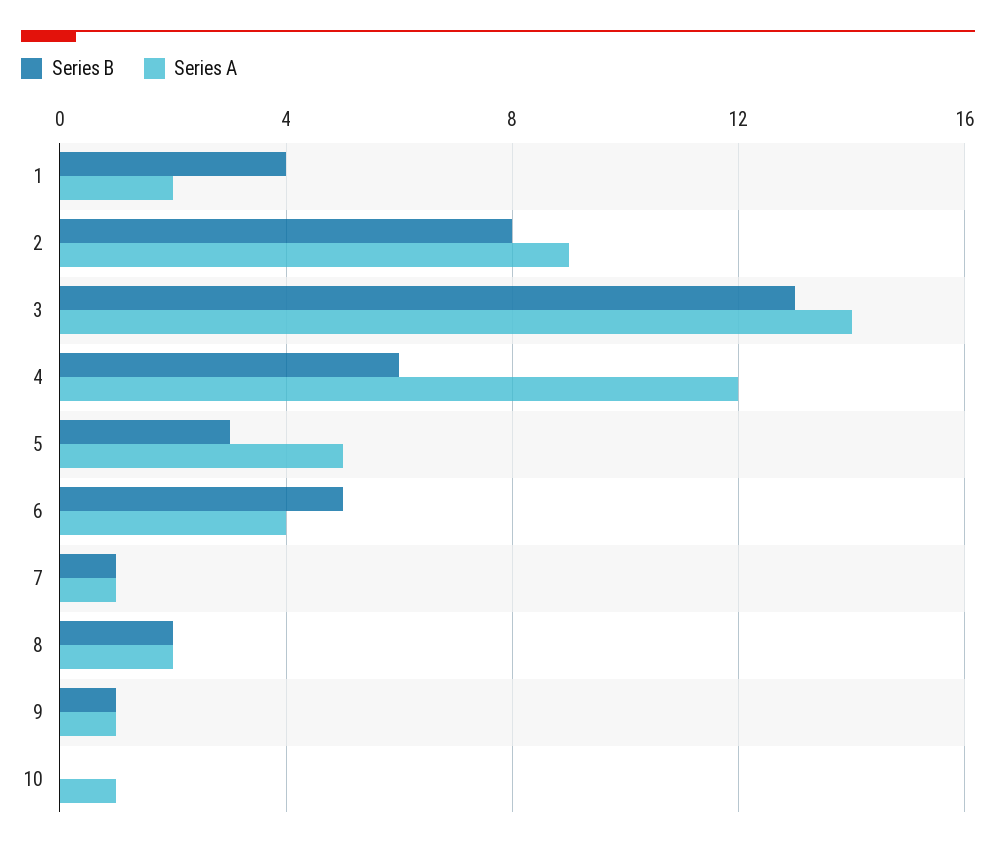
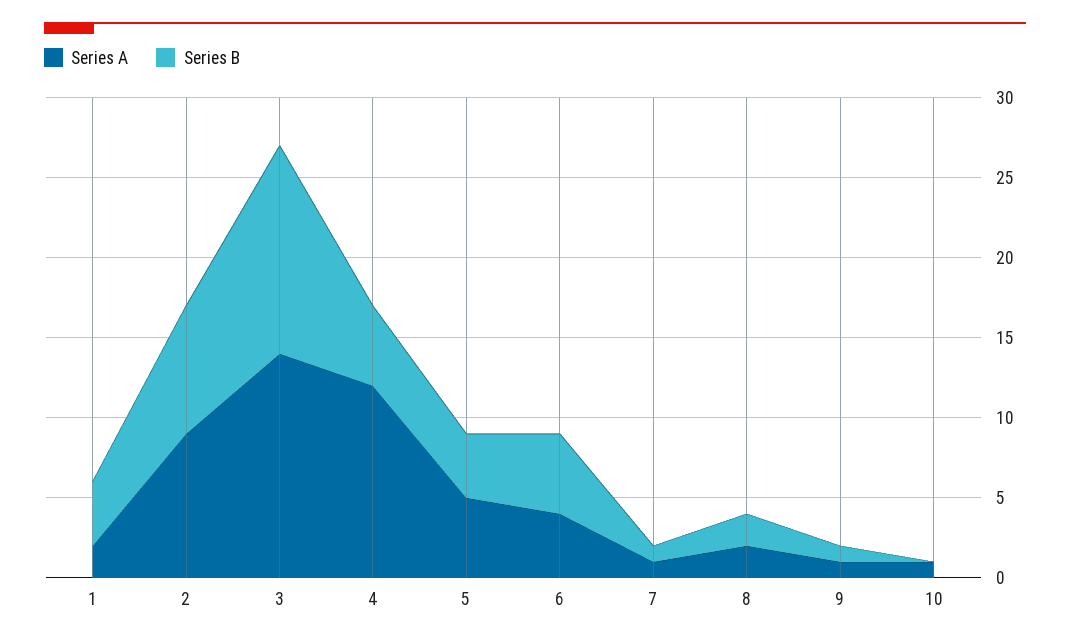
Series B, 4: 6 -> 5
Series B, 5: 3 -> 4

